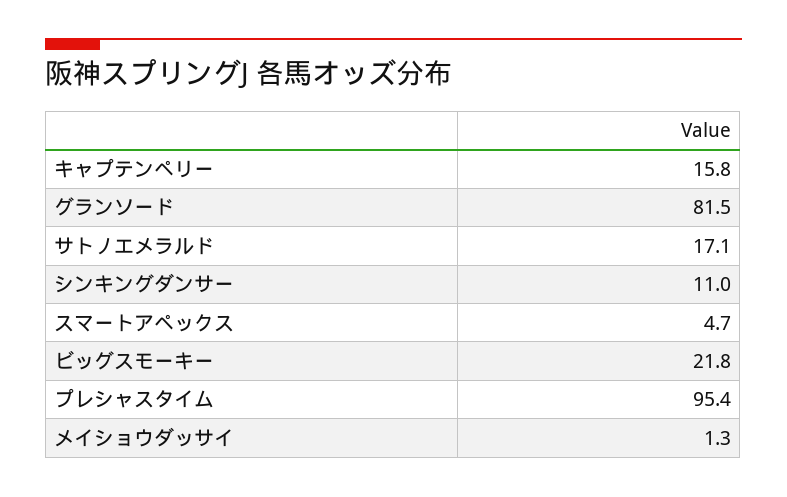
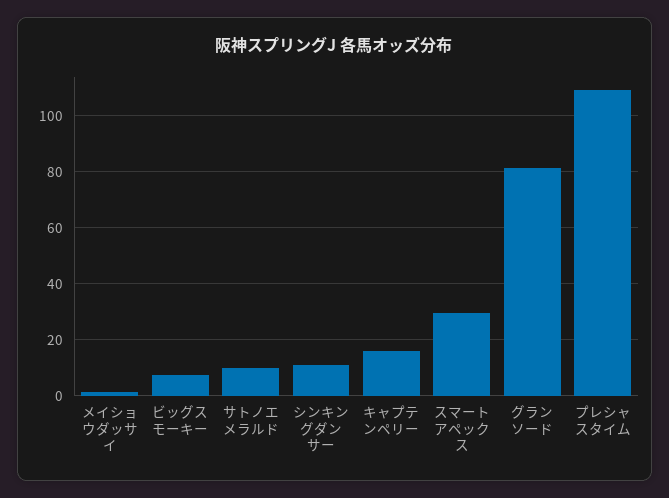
サトノエメラルド: 17.1 -> 10
スマートアペックス: 4.7 -> 30
ビッグスモーキー: 21.8 -> 7.5
プレシャスタイム: 95.4 -> 110

